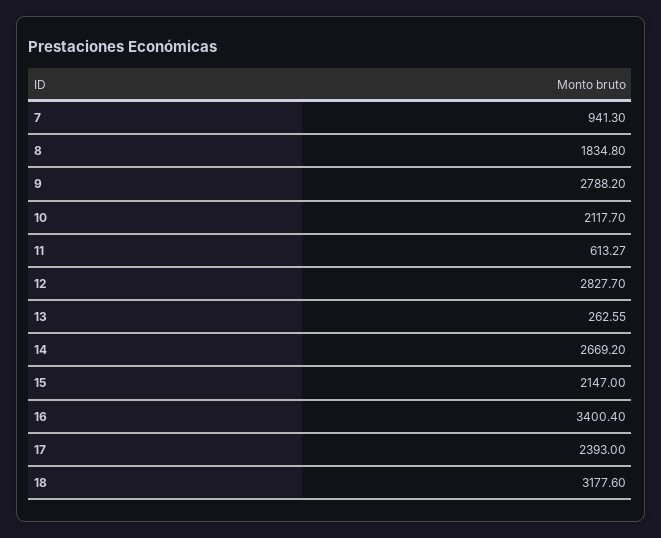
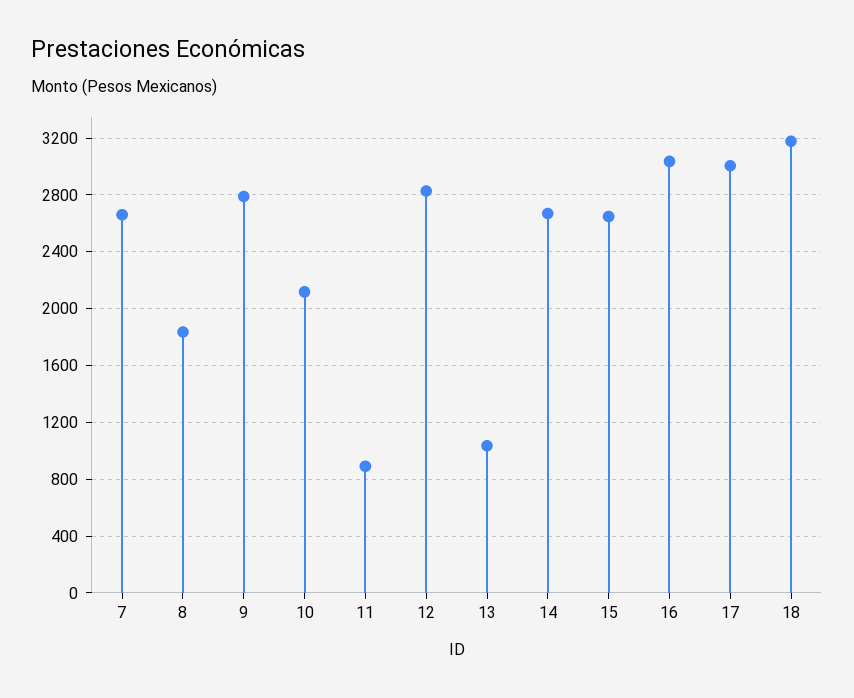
7: 941.3 -> 2650
11: 613.27 -> 900
13: 262.55 -> 1050
15: 2147 -> 2650
16: 3400.4 -> 3050
17: 2393 -> 3000

